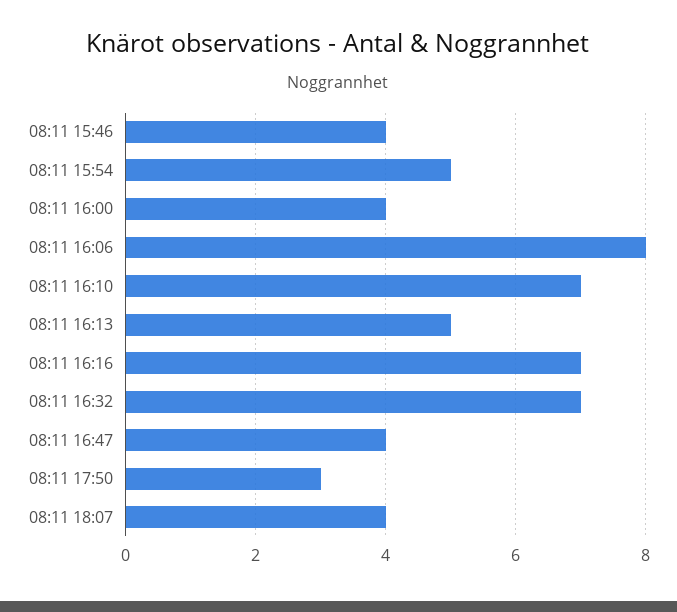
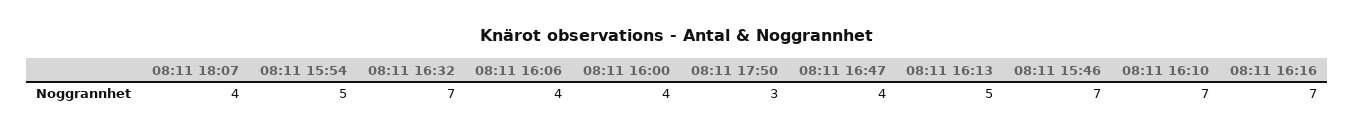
08:11 15:46: 4 -> 7
08:11 16:06: 8 -> 4

